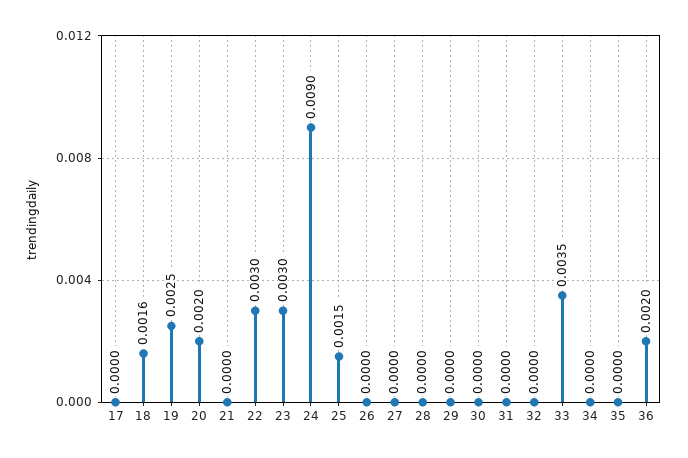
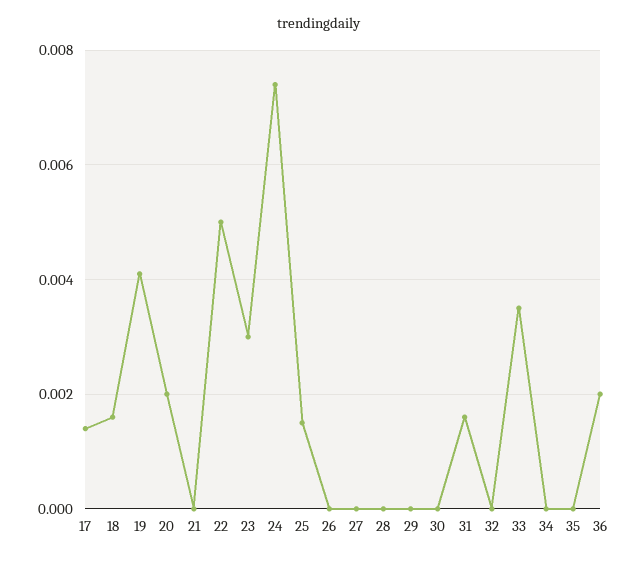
17: 0 -> 0.0015
19: 0.0025 -> 0.004
22: 0.003 -> 0.005
24: 0.009 -> 0.0075
31: 0 -> 0.0015

